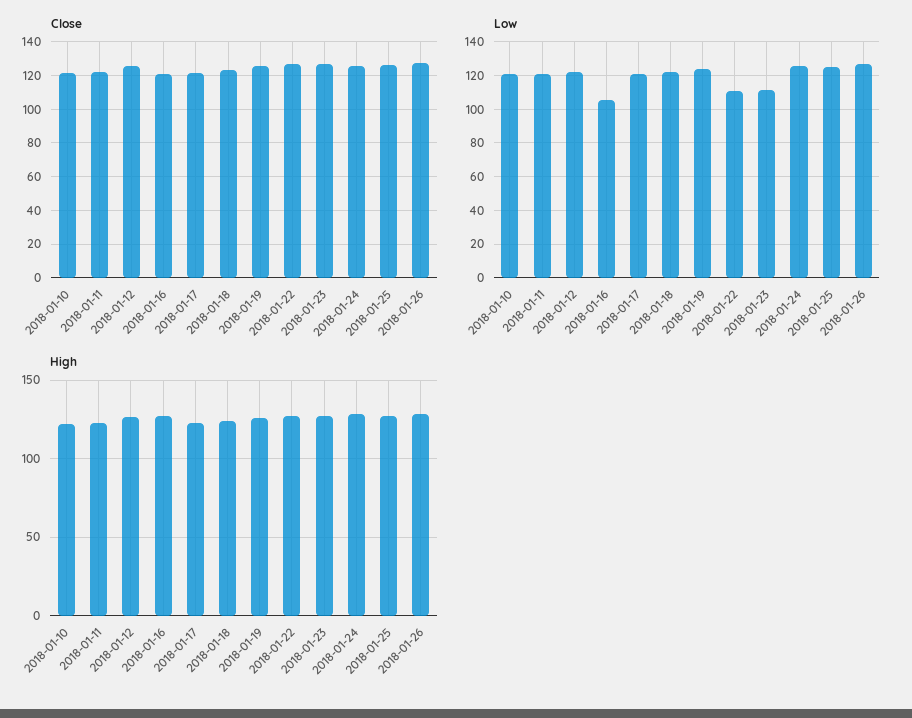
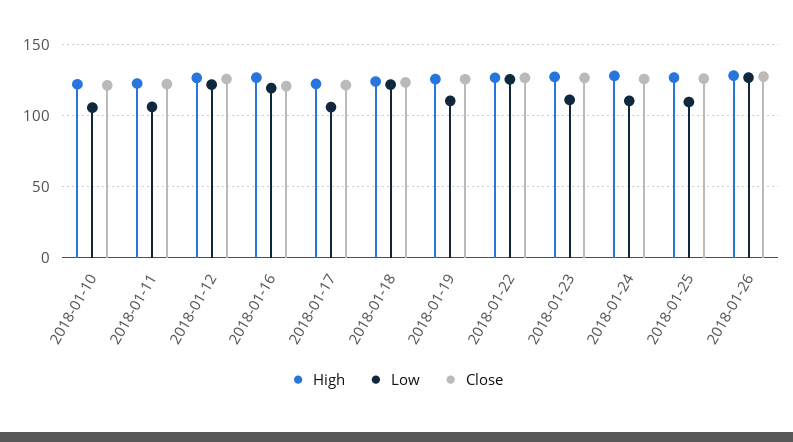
Low, 2018-01-10: 120 -> 105
Low, 2018-01-11: 120 -> 105
Low, 2018-01-16: 105 -> 120
Low, 2018-01-17: 120 -> 105
Low, 2018-01-19: 125 -> 110
Low, 2018-01-22: 110 -> 125
Low, 2018-01-24: 125 -> 110
Low, 2018-01-25: 125 -> 110

